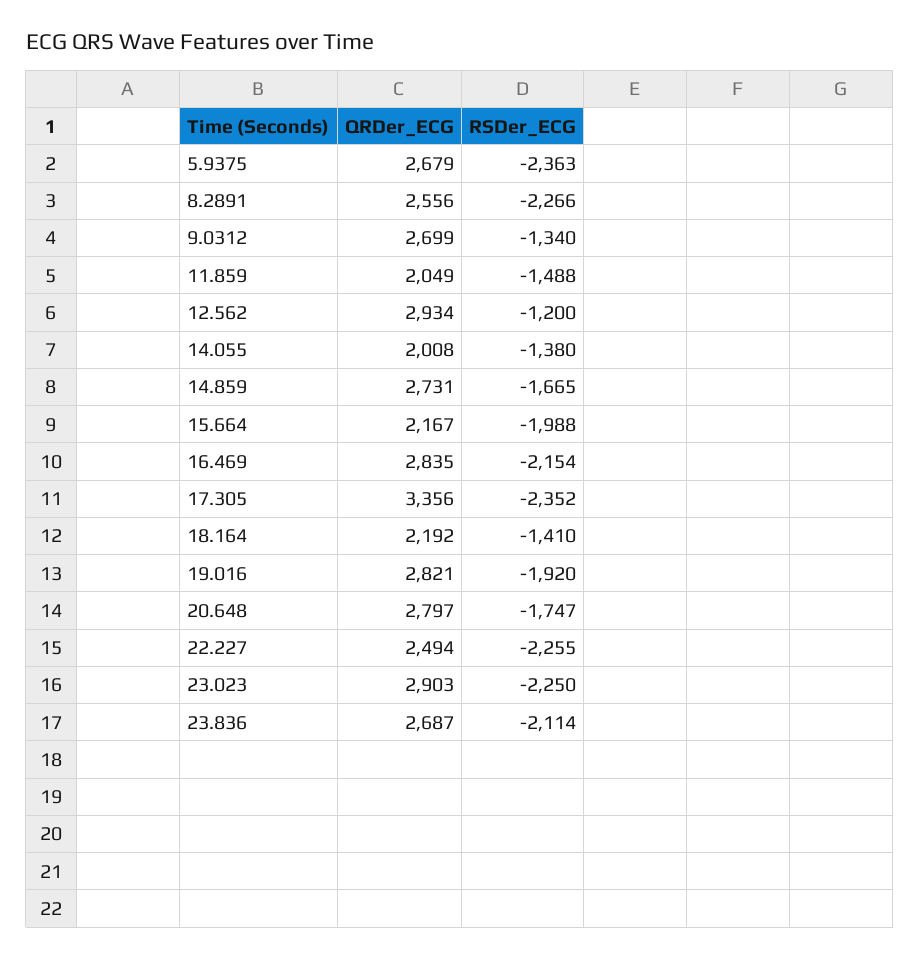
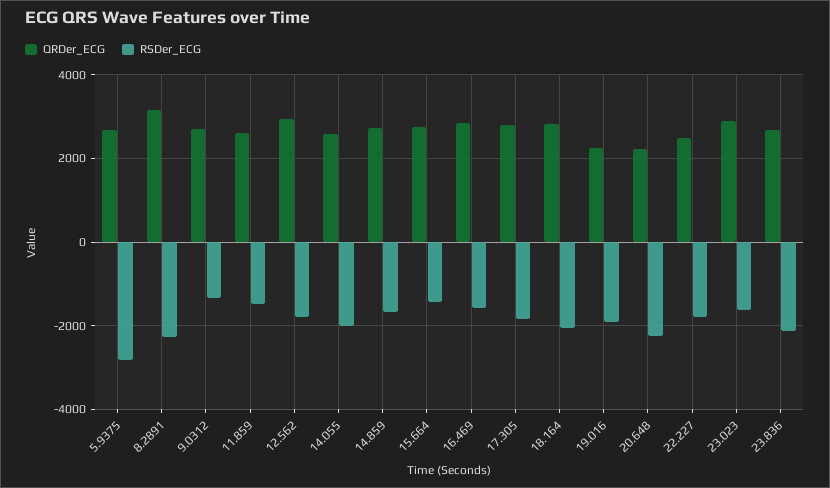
RSDer_ECG, 5.9375: -2363 -> -2800
QRDer_ECG, 8.2891: 2556 -> 3200
QRDer_ECG, 11.859: 2049 -> 2600
RSDer_ECG, 12.562: -1200 -> -1800
QRDer_ECG, 14.055: 2008 -> 2600
RSDer_ECG, 14.055: -1380 -> -2000
QRDer_ECG, 15.664: 2167 -> 2800
RSDer_ECG, 15.664: -1988 -> -1400
RSDer_ECG, 16.469: -2154 -> -1600
QRDer_ECG, 17.305: 3356 -> 2800
RSDer_ECG, 17.305: -2352 -> -1800
QRDer_ECG, 18.164: 2192 -> 2800
RSDer_ECG, 18.164: -1410 -> -2000
QRDer_ECG, 19.016: 2821 -> 2200
QRDer_ECG, 20.648: 2797 -> 2200
RSDer_ECG, 20.648: -1747 -> -2200
RSDer_ECG, 22.227: -2255 -> -1800
RSDer_ECG, 23.023: -2250 -> -1600

